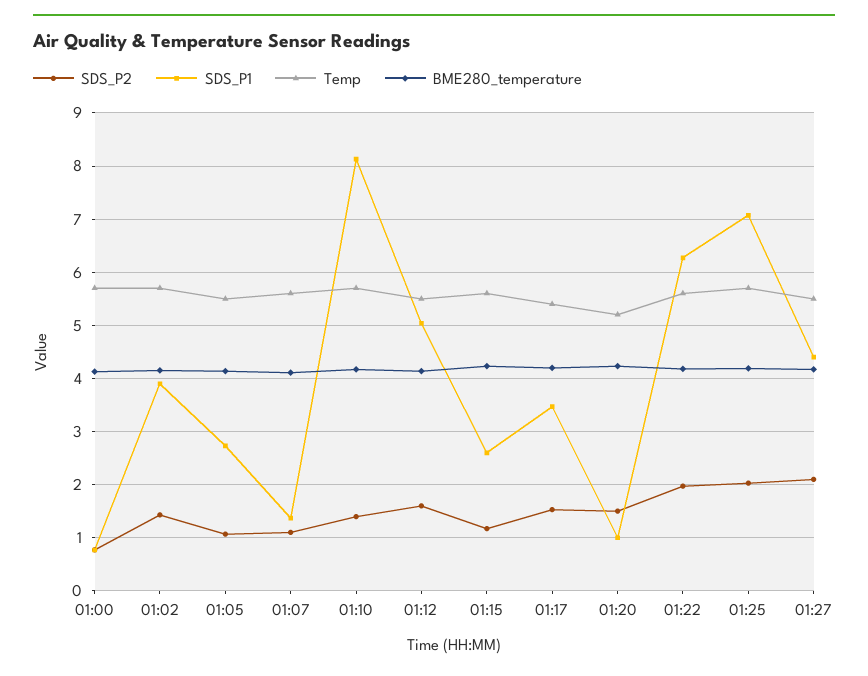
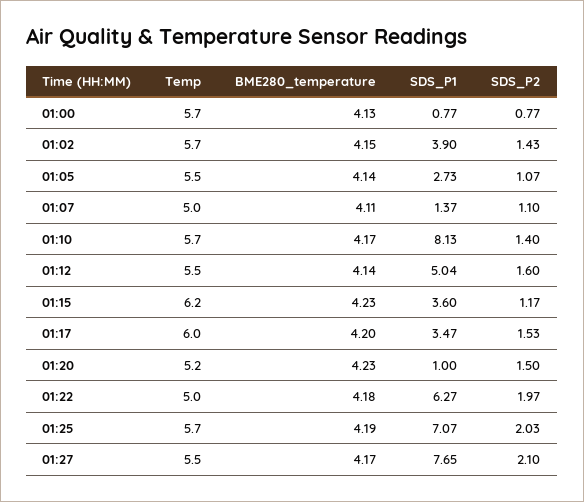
Temp, 01:07: 5.6 -> 5
SDS_P1, 01:15: 2.6 -> 3.6
Temp, 01:15: 5.6 -> 6.2
Temp, 01:17: 5.4 -> 6
Temp, 01:22: 5.6 -> 5
SDS_P1, 01:27: 4.4 -> 7.65

